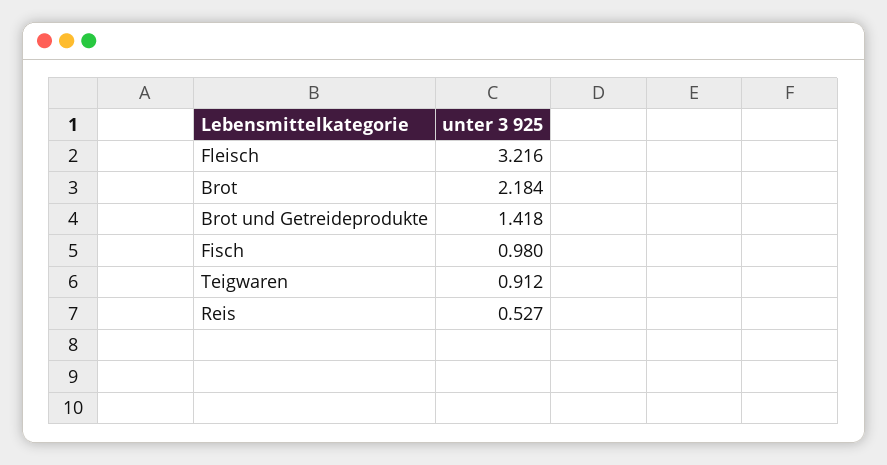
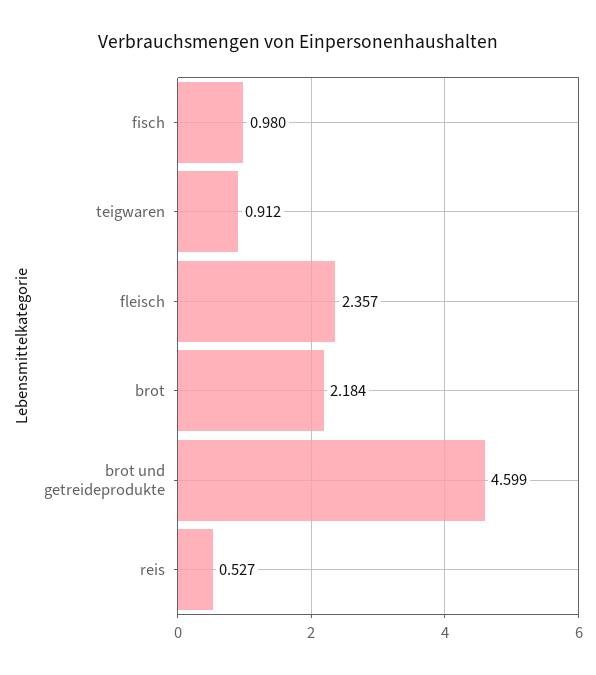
Fleisch: 3.216 -> 2.357
Brot und Getreideprodukte: 1.418 -> 4.599

